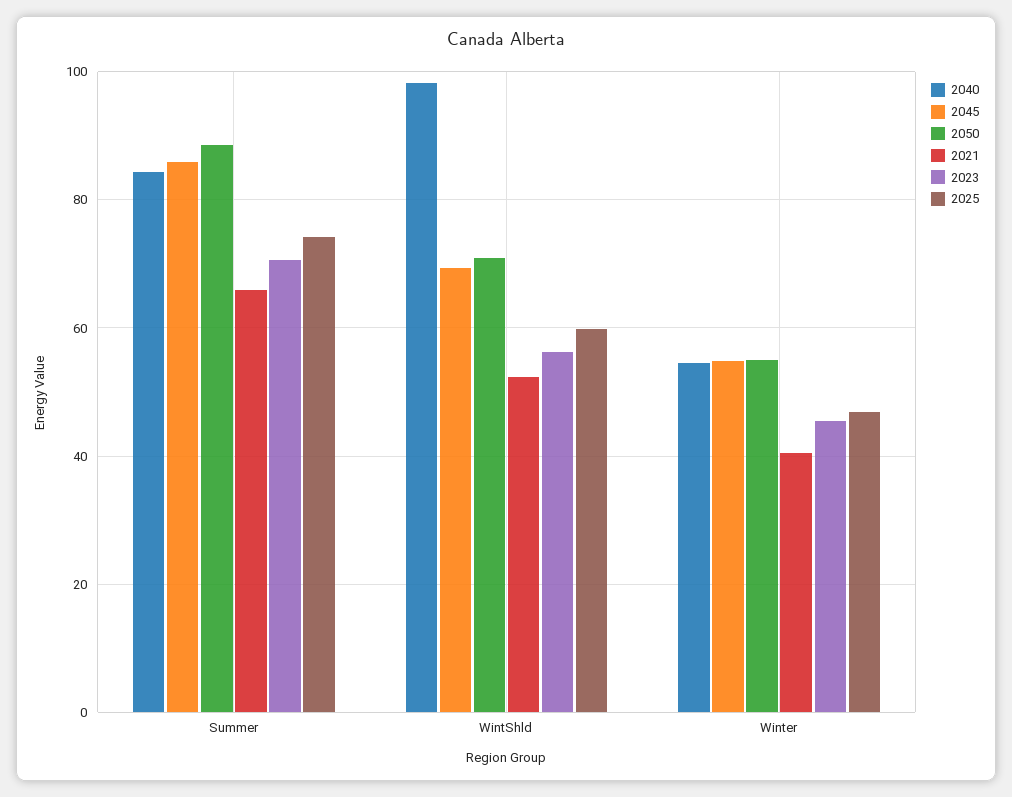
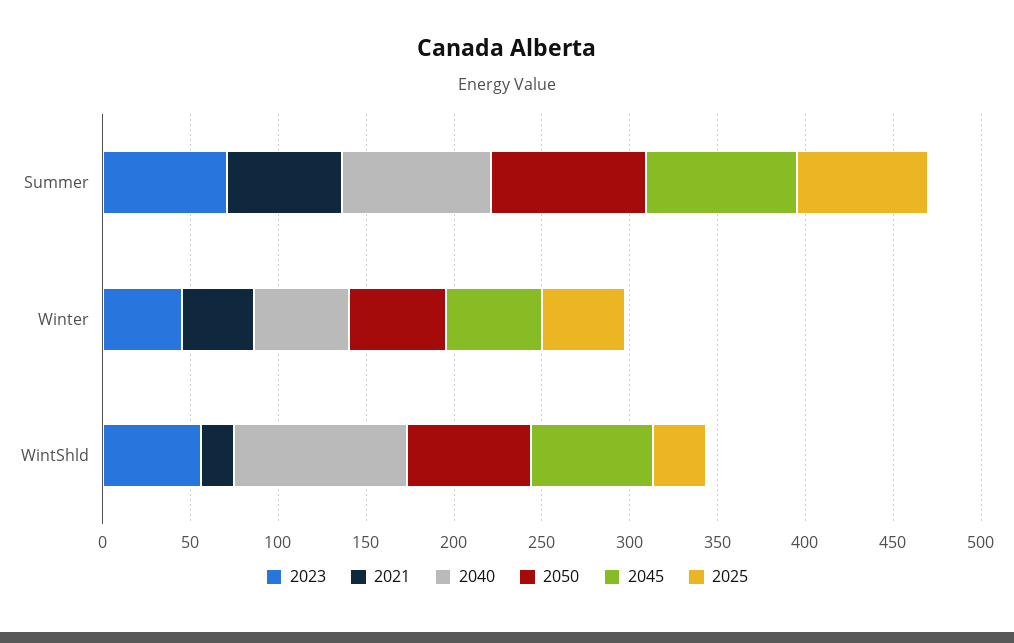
2021, WintShld: 52 -> 20
2025, WintShld: 60 -> 30

